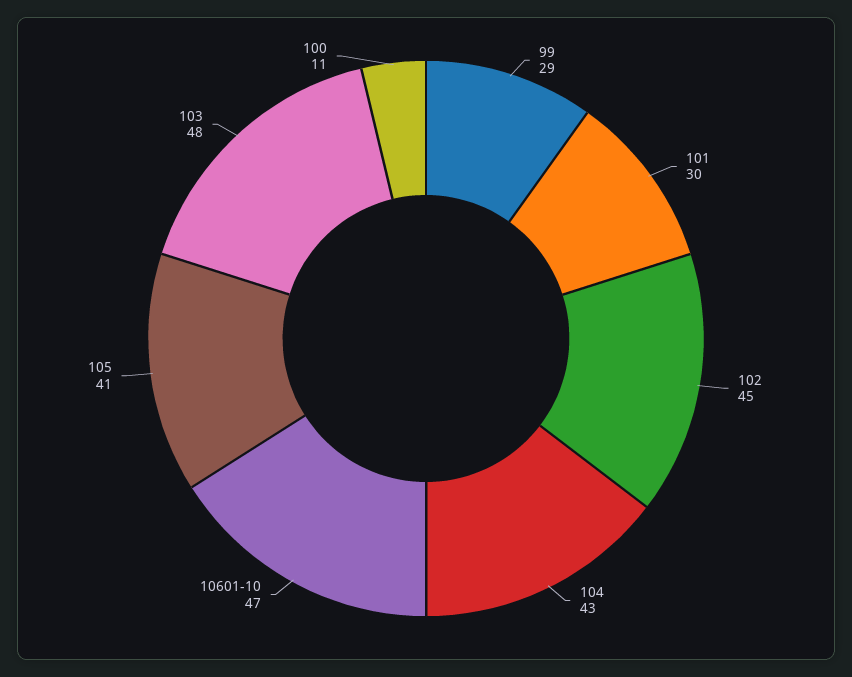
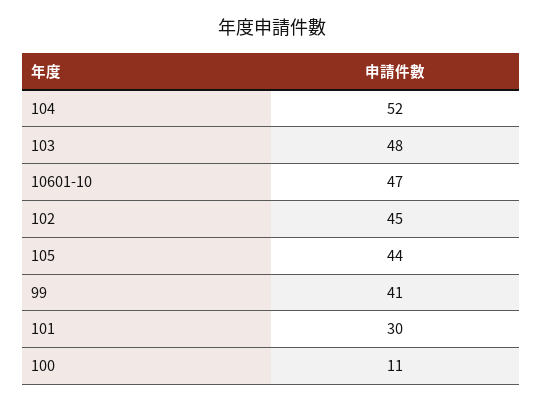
99: 29 -> 41
104: 43 -> 52
105: 41 -> 44

